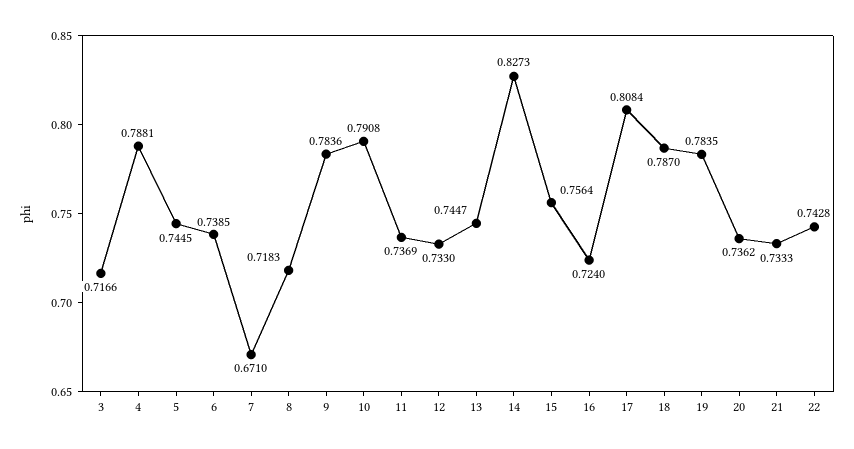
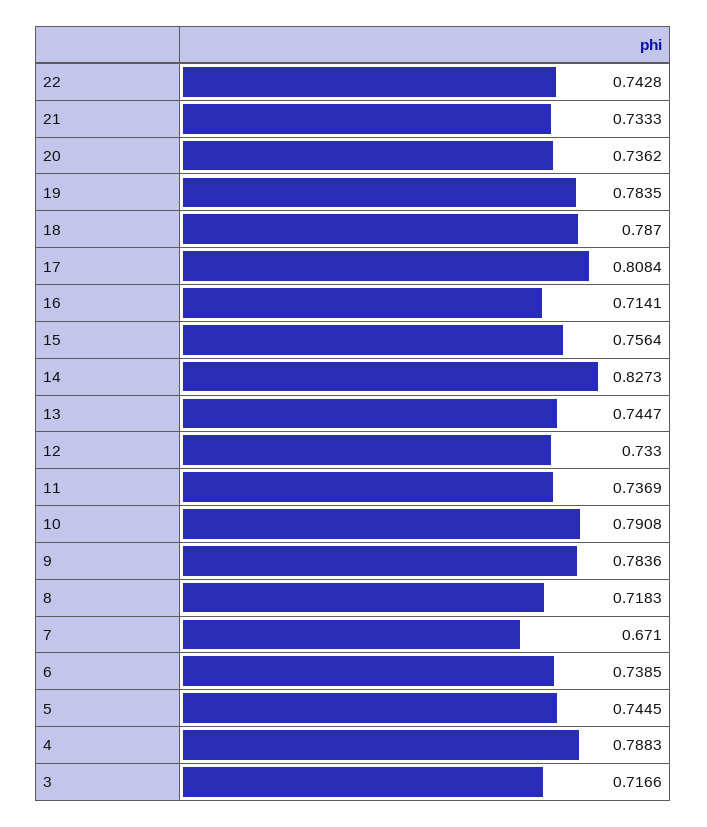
4: 0.7881 -> 0.7883
16: 0.724 -> 0.7141

